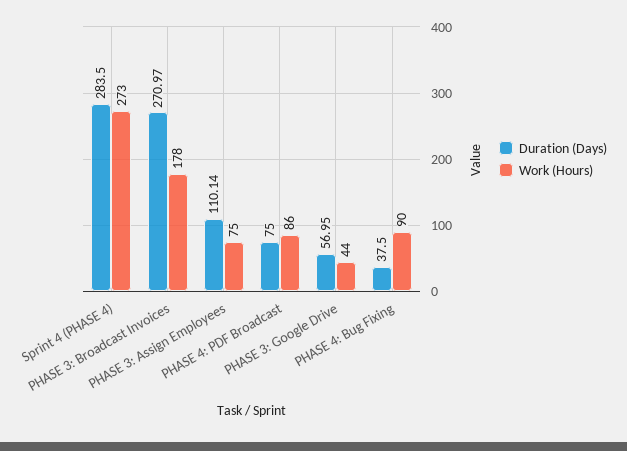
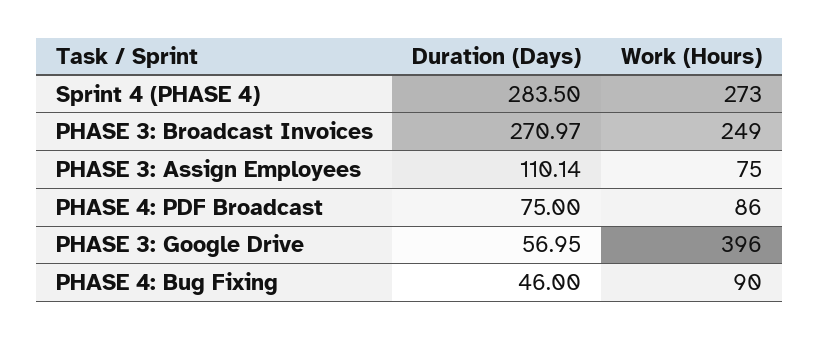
Work (Hours), PHASE 3: Broadcast Invoices: 178 -> 249
Work (Hours), PHASE 3: Google Drive: 44 -> 396
Duration (Days), PHASE 4: Bug Fixing: 37.5 -> 46

